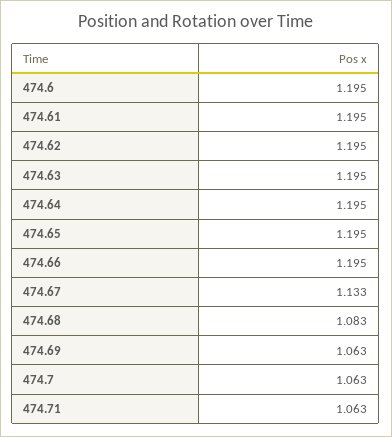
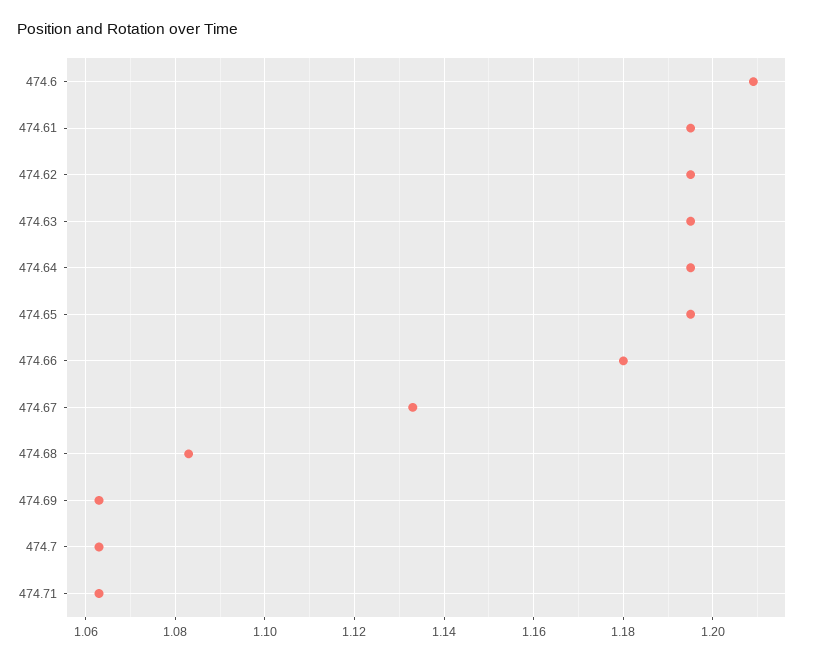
474.6: 1.195 -> 1.21
474.66: 1.195 -> 1.18

